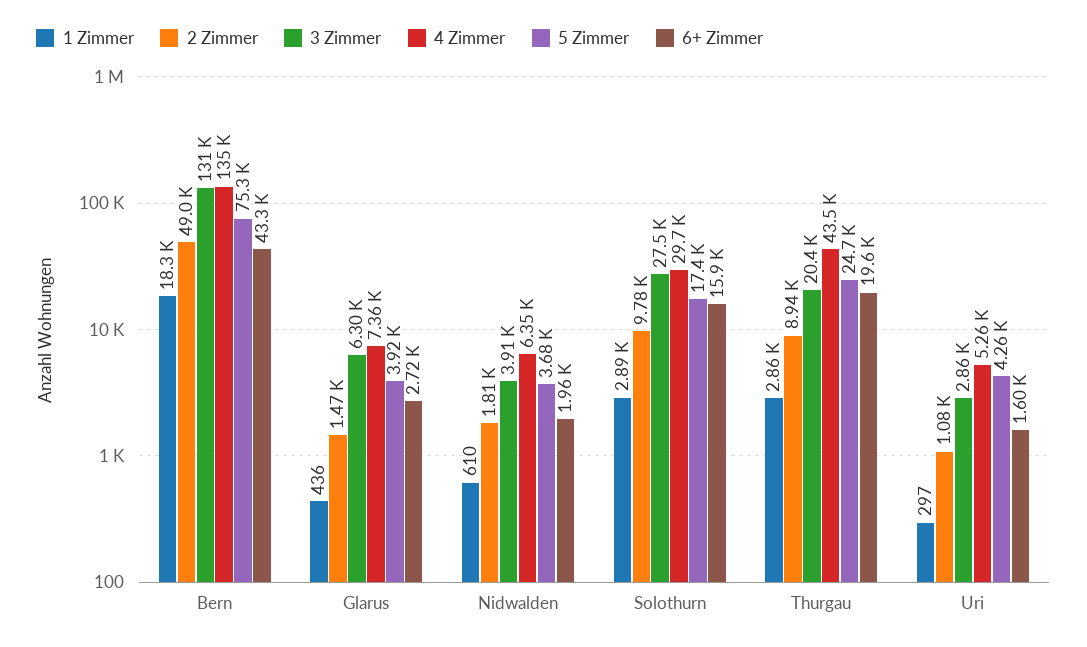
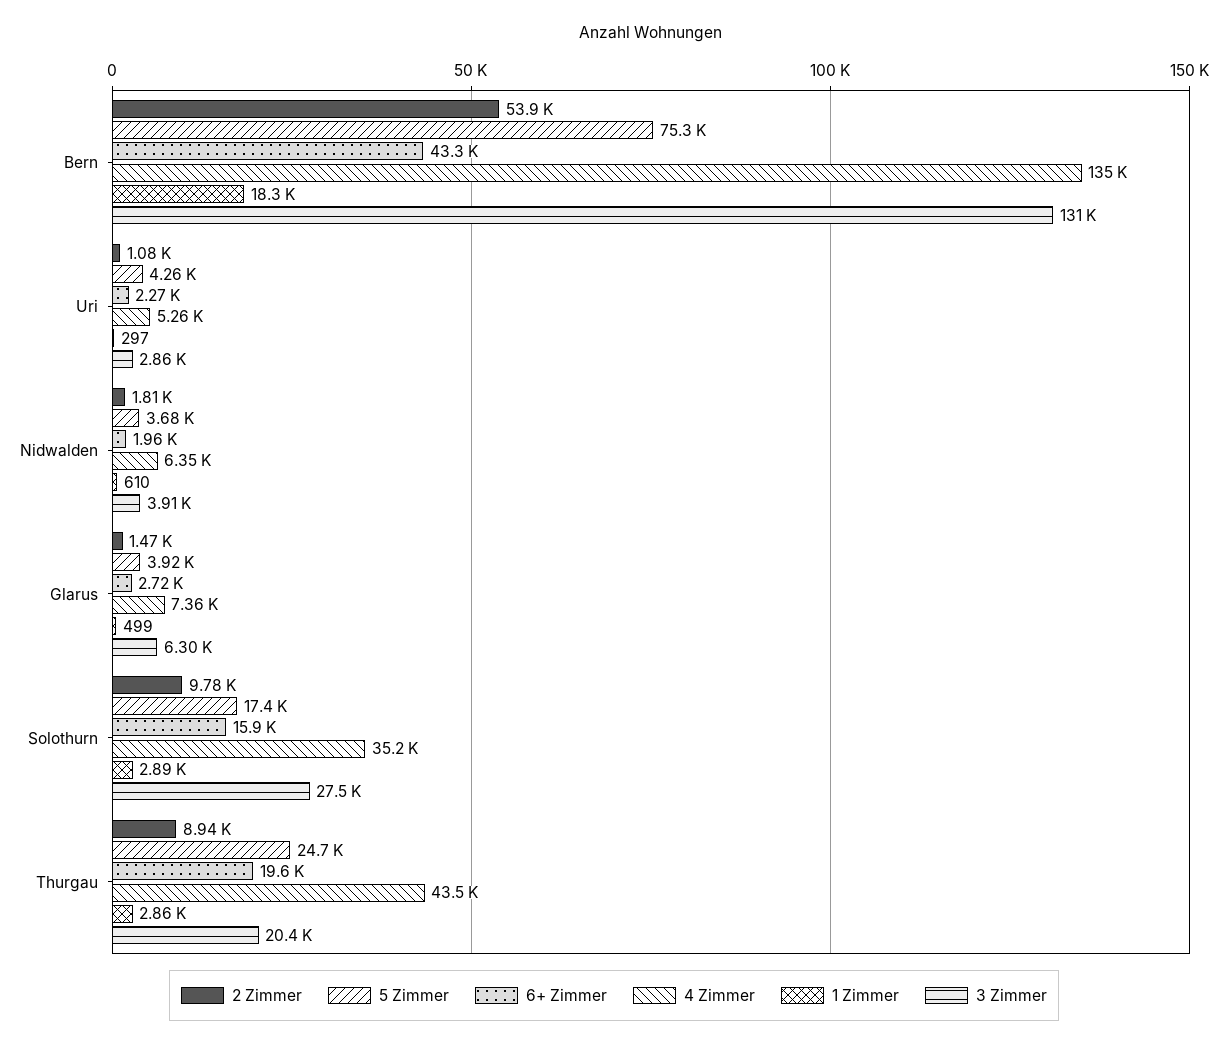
2 Zimmer, Bern: 49000 -> 53900
1 Zimmer, Glarus: 436 -> 499
4 Zimmer, Solothurn: 29700 -> 35200
6+ Zimmer, Uri: 1600 -> 2270

